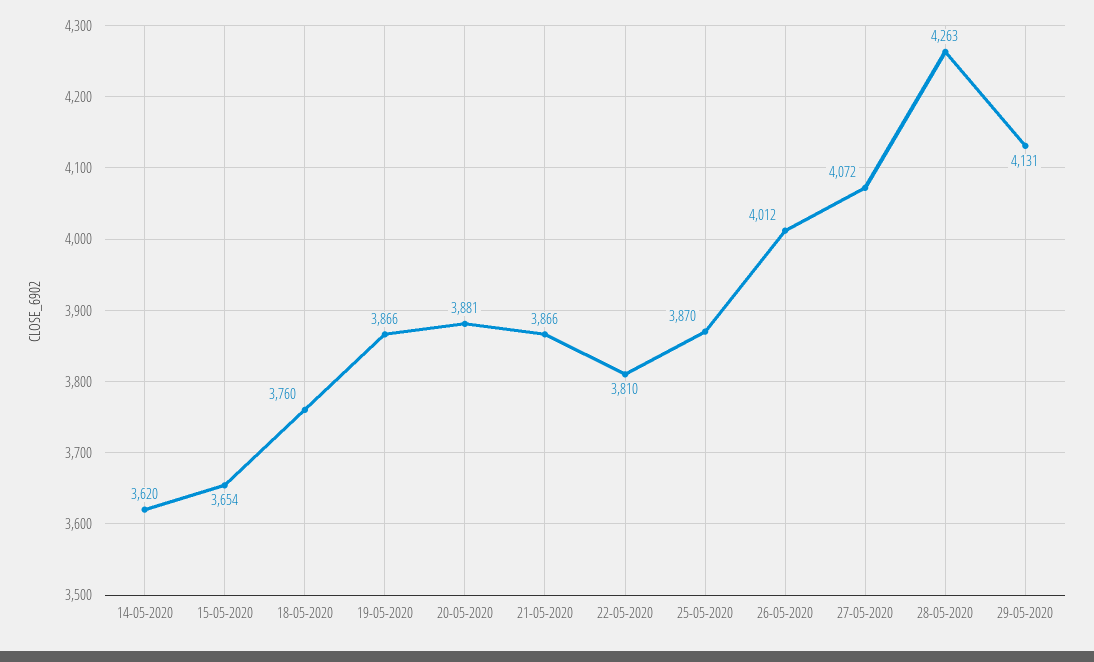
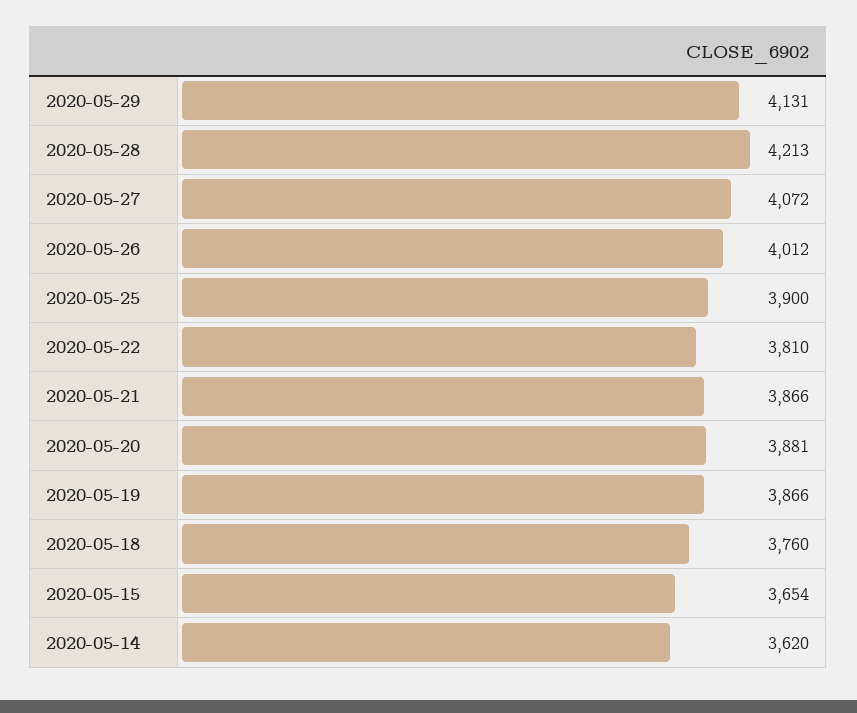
25-05-2020: 3870 -> 3900
28-05-2020: 4263 -> 4213

